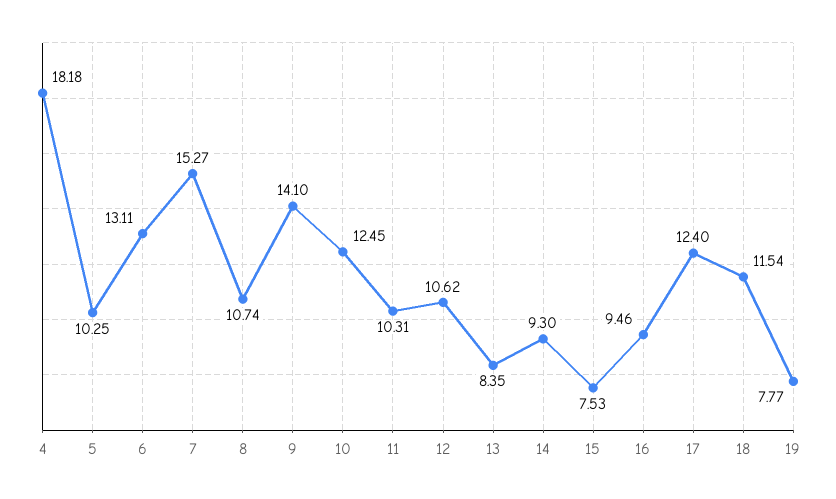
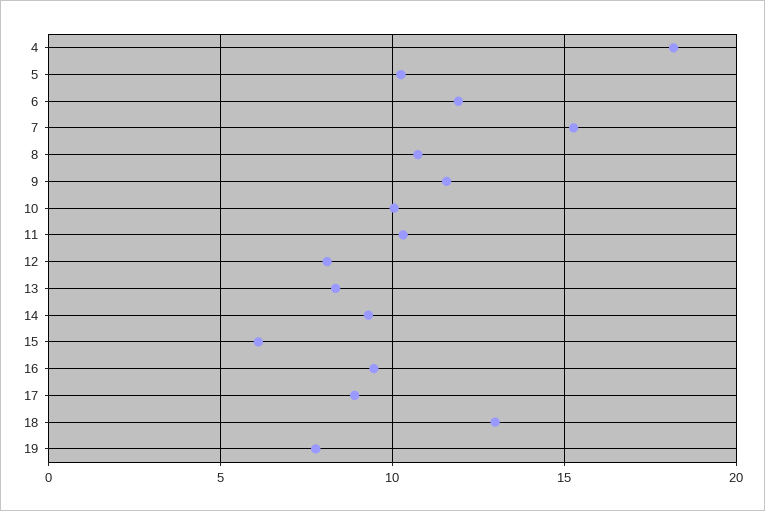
6: 13.11 -> 12
9: 14.1 -> 11.5
10: 12.45 -> 10
12: 10.62 -> 8
15: 7.53 -> 6
17: 12.4 -> 9
18: 11.54 -> 13

